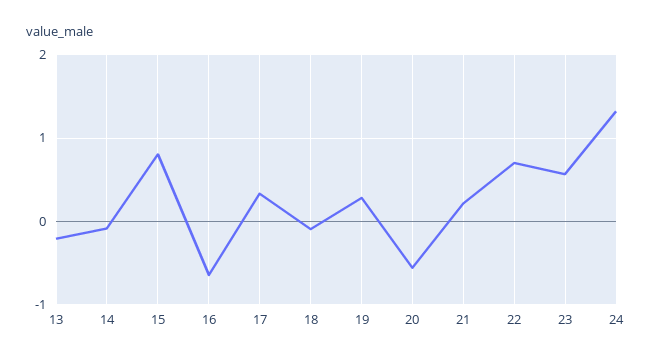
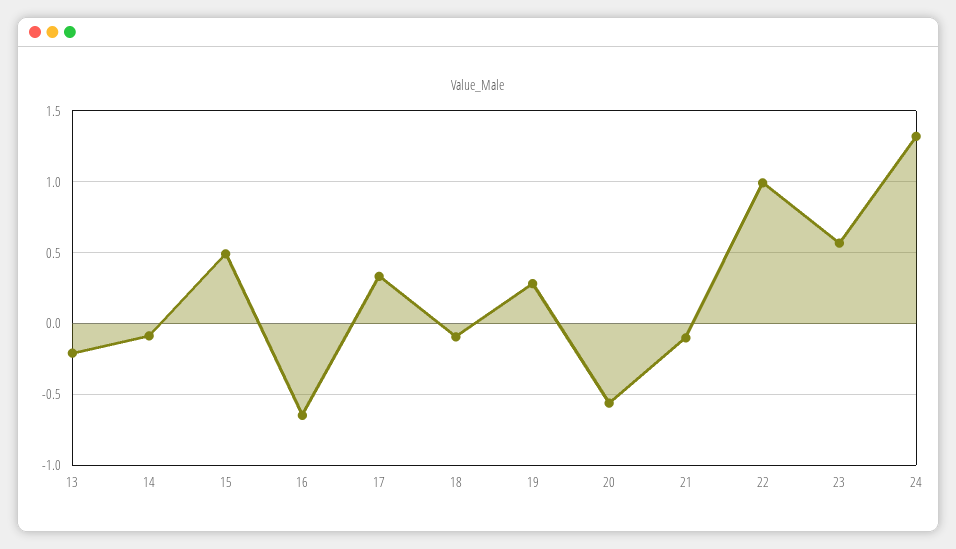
15: 0.8 -> 0.5
21: 0.2 -> -0.1
22: 0.7 -> 1

